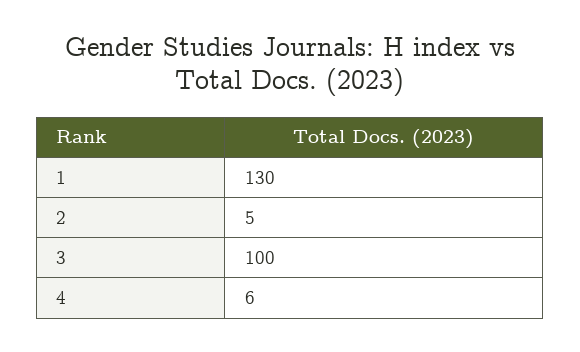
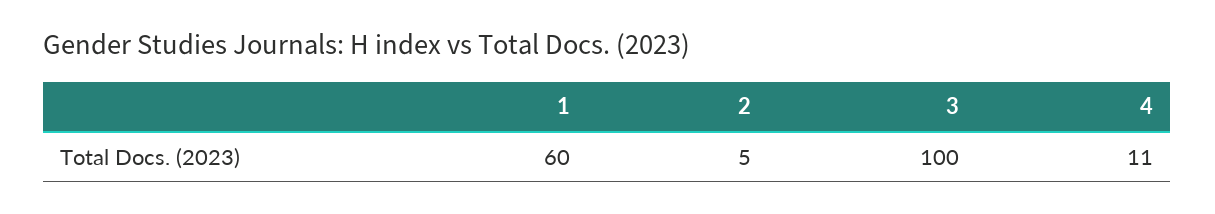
1: 130 -> 60
4: 6 -> 11

